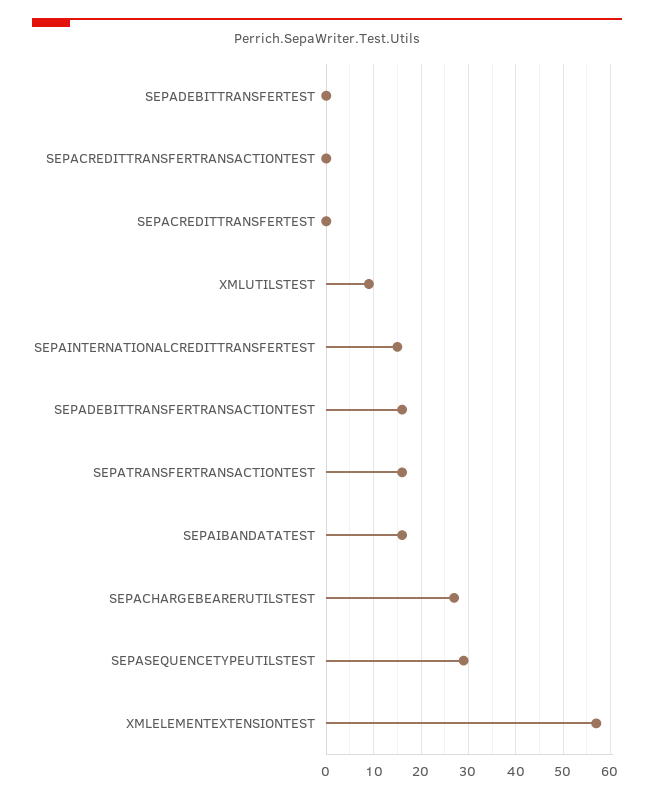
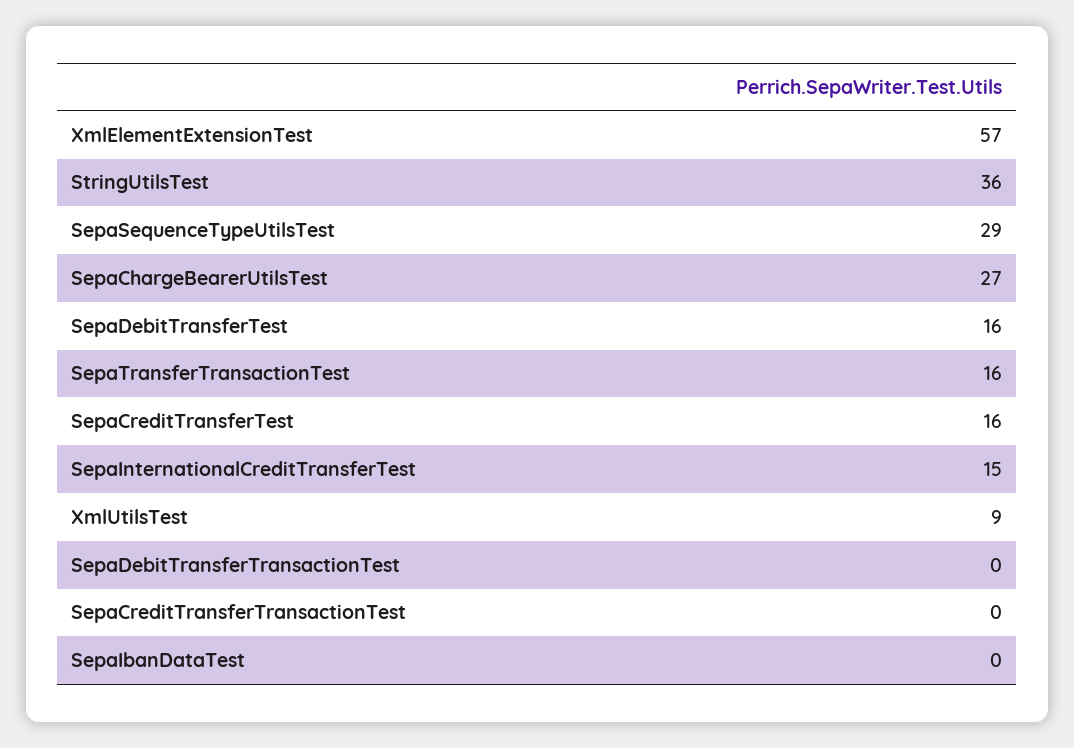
SEPADEBITTRANSFERTEST: 0 -> 16
SEPACREDITTRANSFERTEST: 0 -> 16
SEPADEBITTRANSFERTRANSACTIONTEST: 15 -> 0
SEPAIBANDATATEST: 15 -> 0
StringUtilsTest: none -> 36

